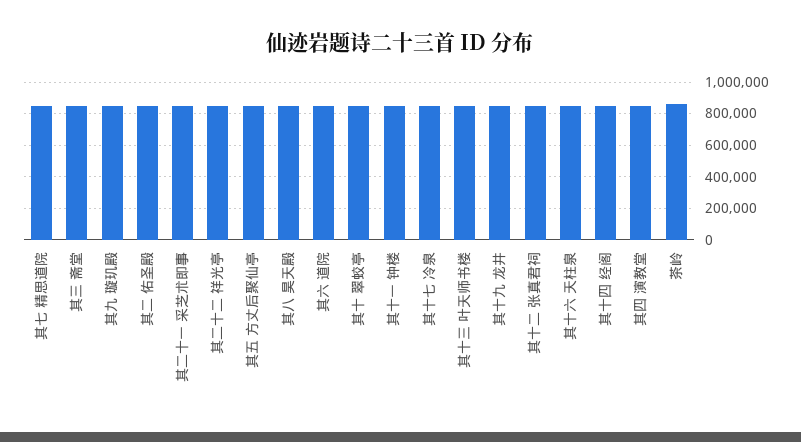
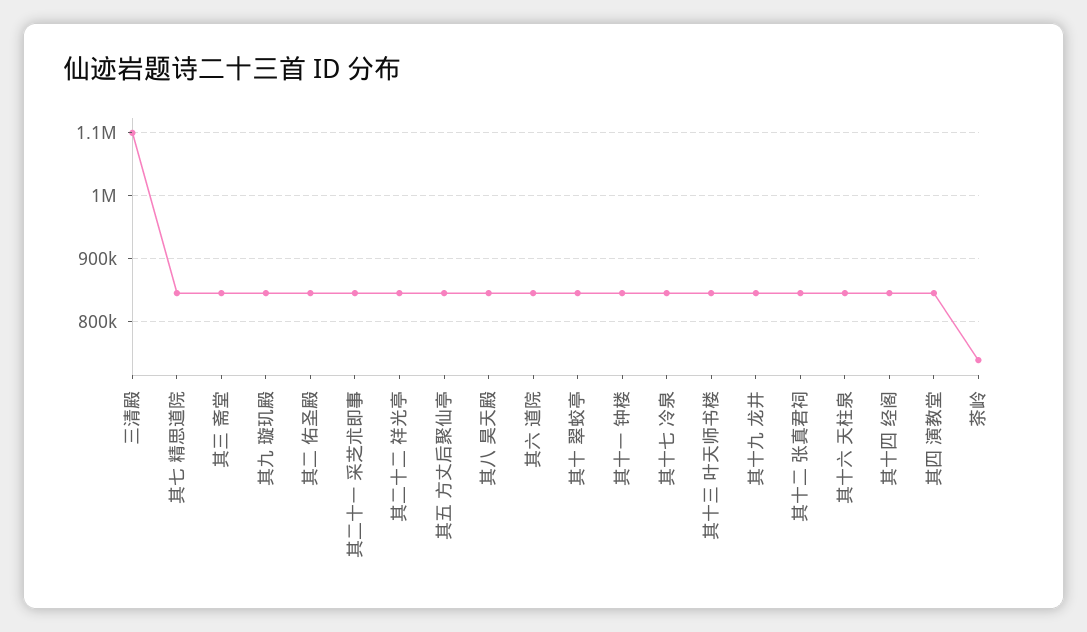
茶岭: 850000 -> 740000
三清殿: none -> 1100000

